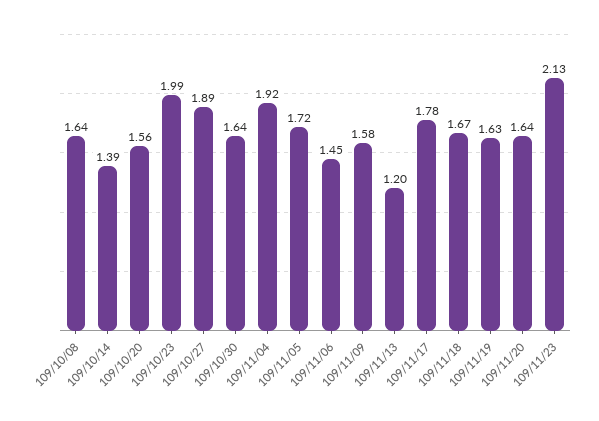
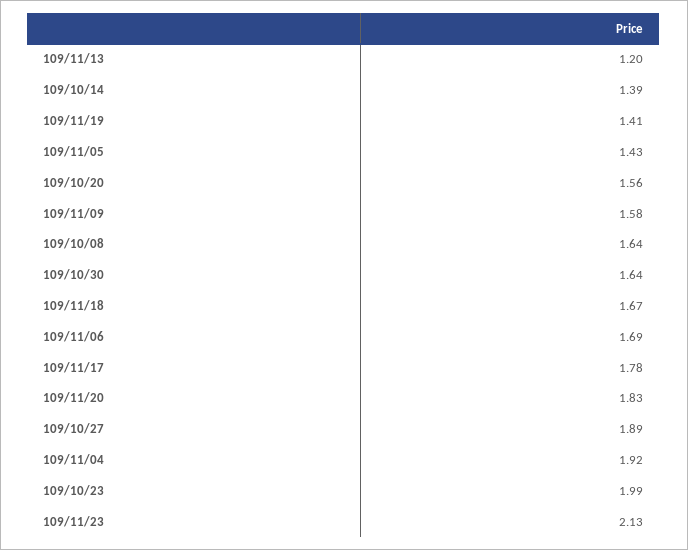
109/11/05: 1.72 -> 1.43
109/11/06: 1.45 -> 1.69
109/11/19: 1.63 -> 1.41
109/11/20: 1.64 -> 1.83

